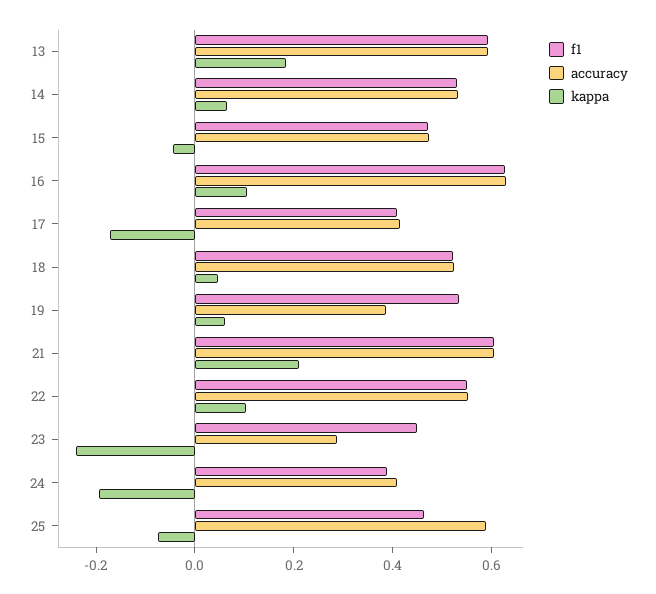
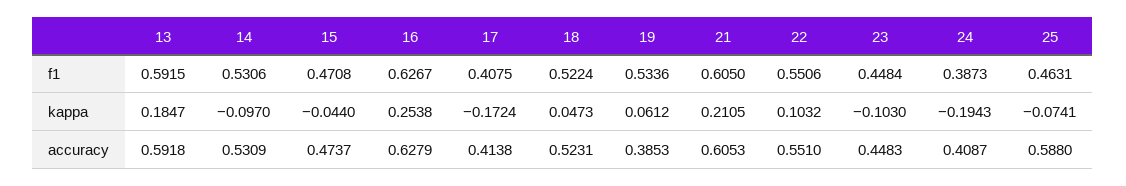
kappa, 14: 0.05 -> -0.097
kappa, 16: 0.1 -> 0.2538
accuracy, 23: 0.3 -> 0.4483
kappa, 23: -0.25 -> -0.103

